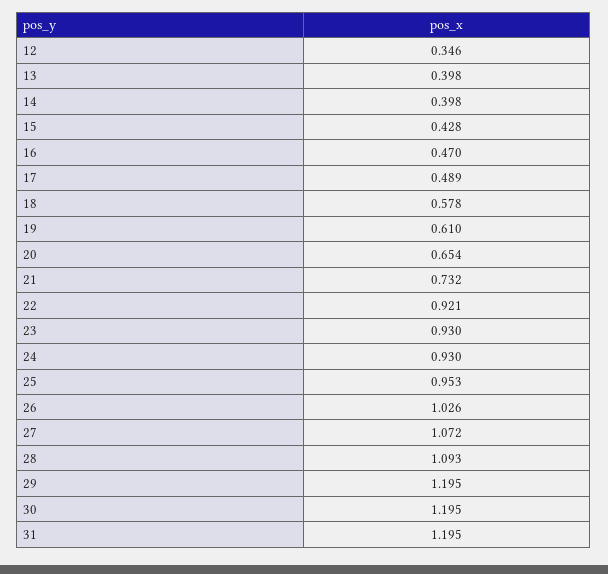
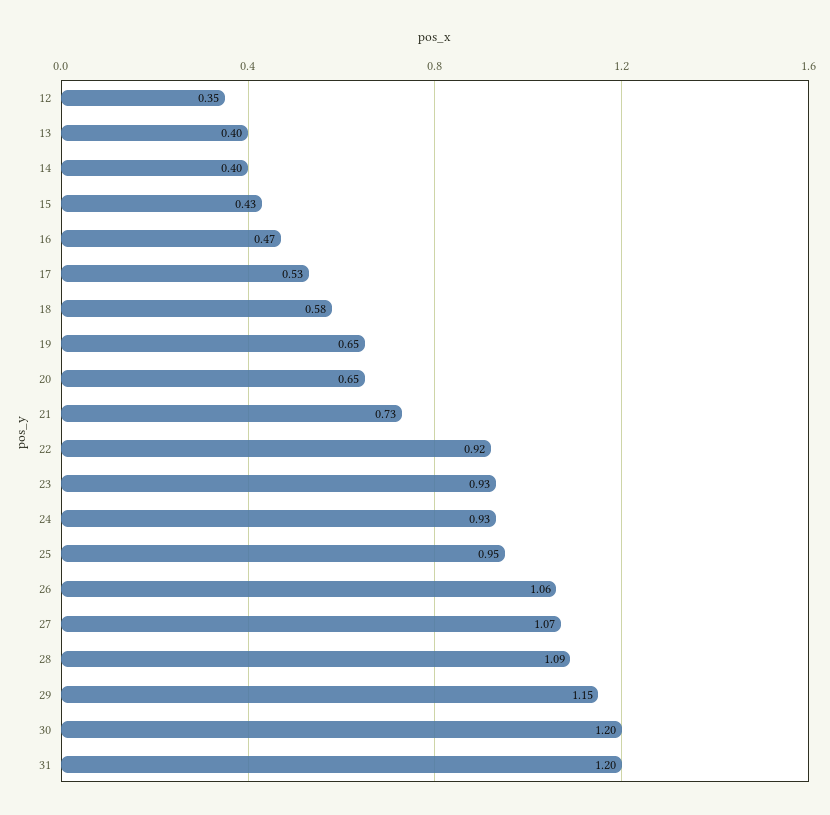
17: 0.489 -> 0.53
19: 0.61 -> 0.65
26: 1.026 -> 1.06
29: 1.195 -> 1.15

